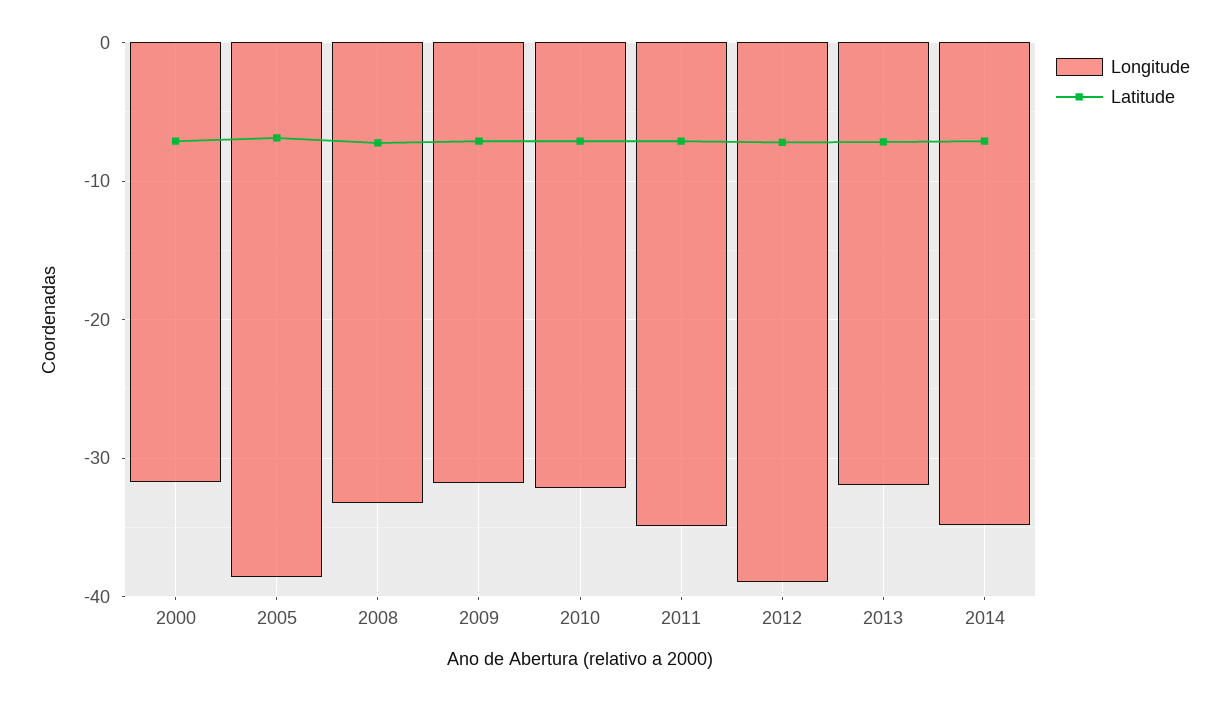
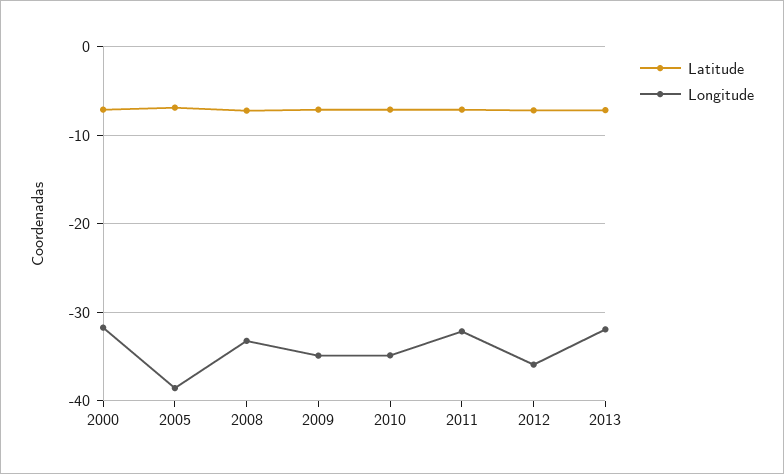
Longitude, 2009: -32 -> -35
Longitude, 2010: -32 -> -35
Longitude, 2011: -35 -> -32
Longitude, 2012: -39 -> -36
Longitude, 2014: -35 -> none
Latitude, 2014: -7 -> none

